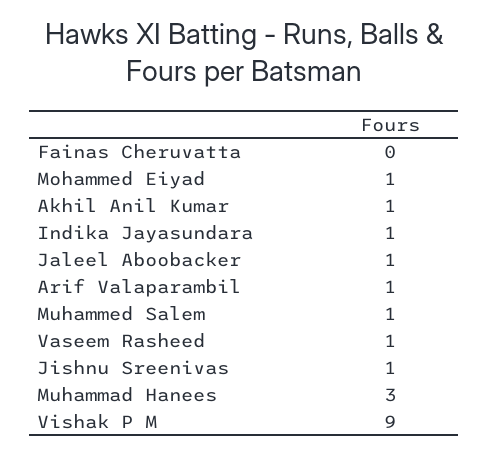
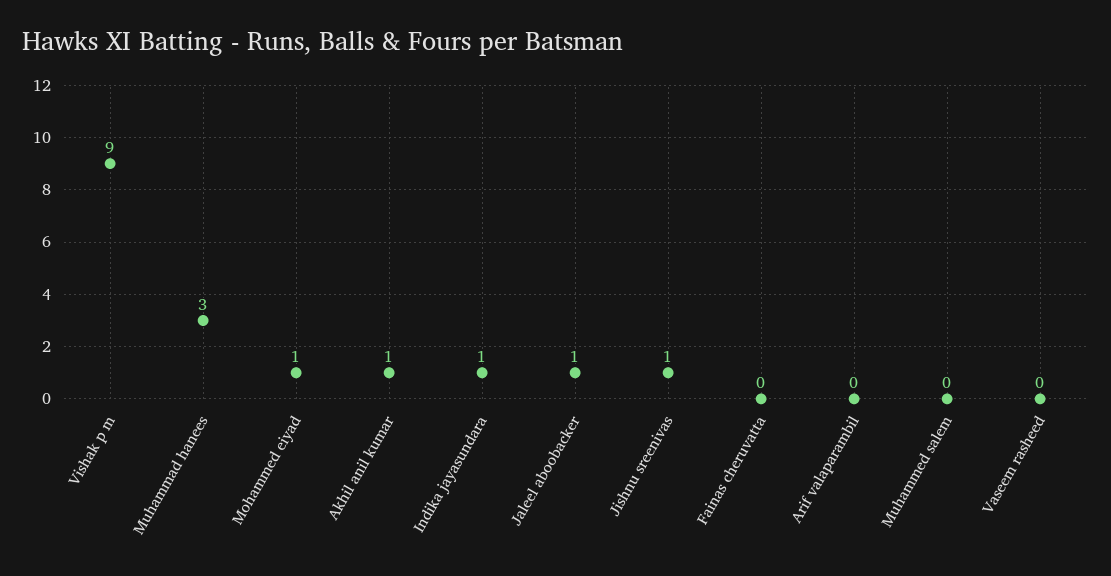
Arif Valaparambil: 1 -> 0
Muhammed Salem: 1 -> 0
Vaseem Rasheed: 1 -> 0

